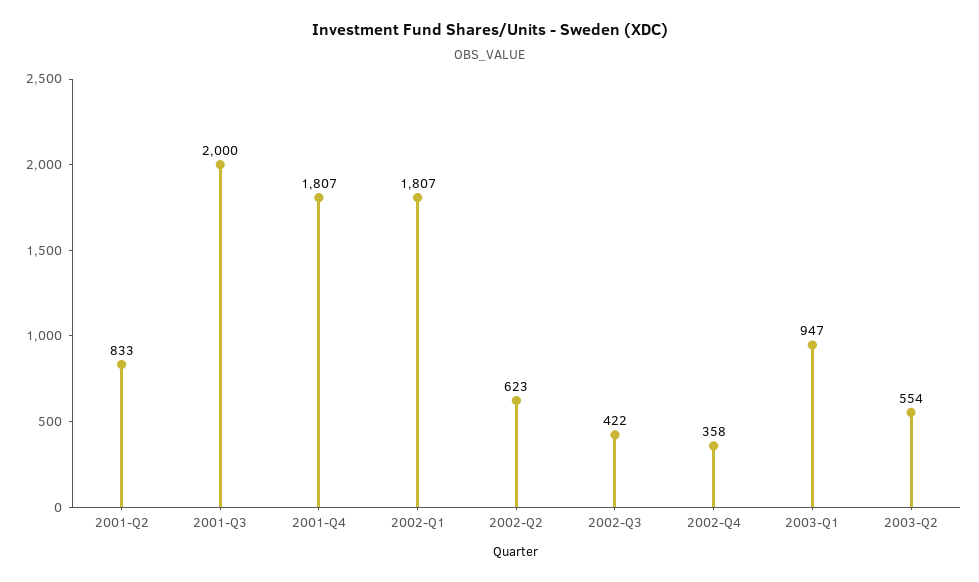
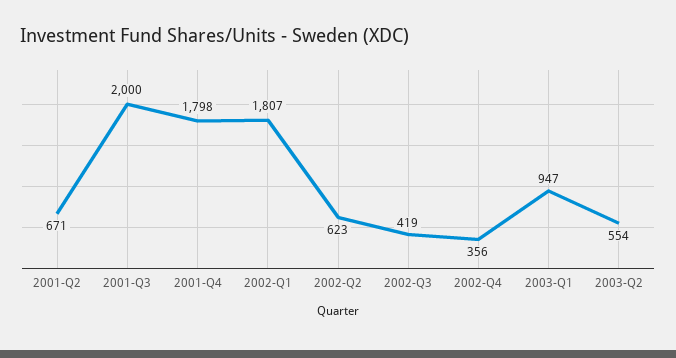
2001-Q2: 833 -> 671
2001-Q4: 1807 -> 1798
2002-Q3: 422 -> 419
2002-Q4: 358 -> 356

